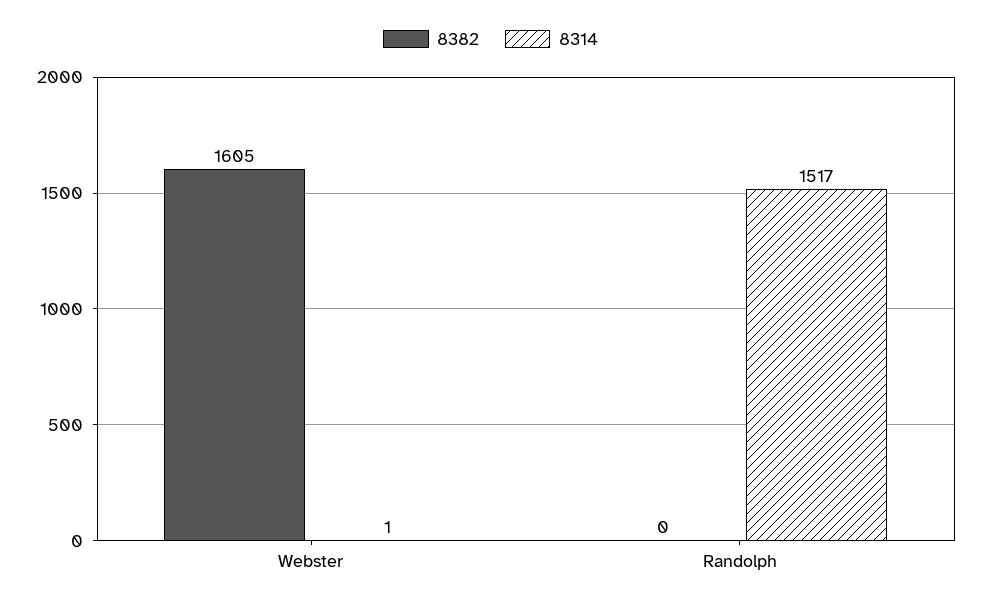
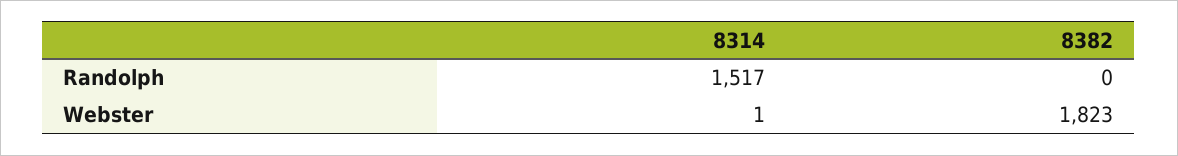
8382, Webster: 1605 -> 1823

